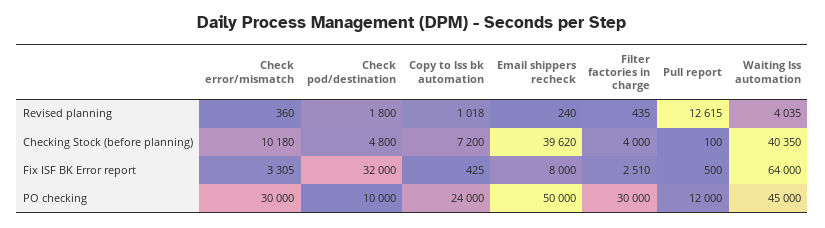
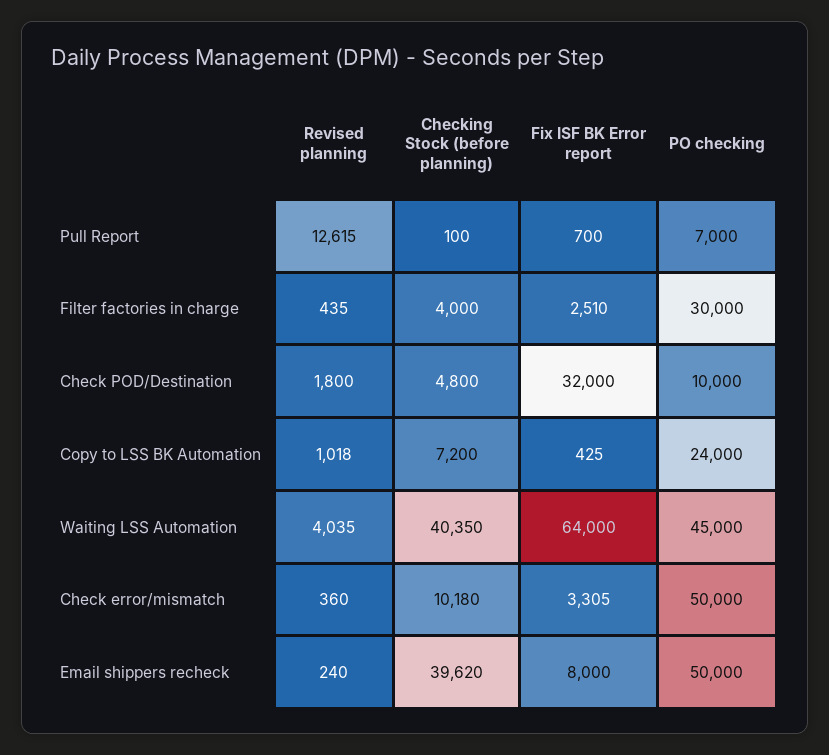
Pull report, Fix ISF BK Error report: 500 -> 700
Check error/mismatch, PO checking: 30000 -> 50000
Pull report, PO checking: 12000 -> 7000

